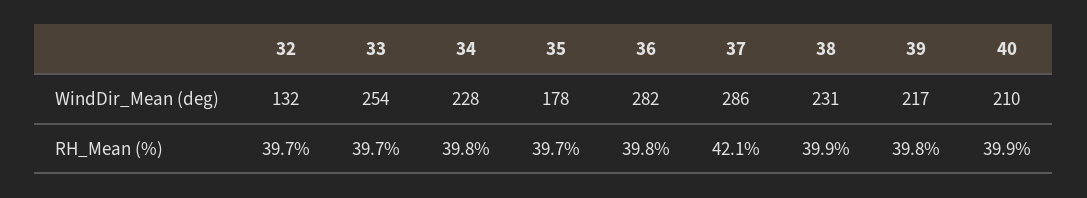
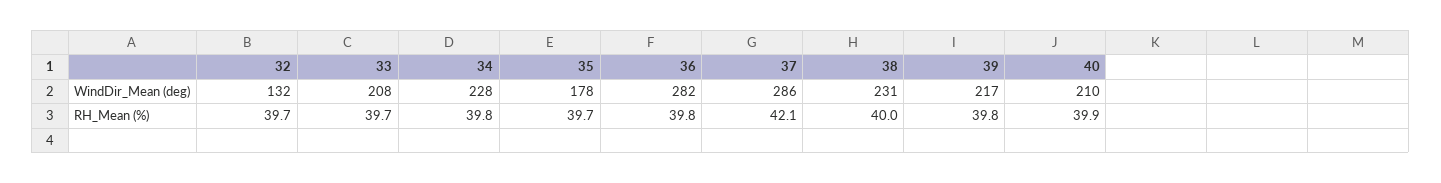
33, WindDir_Mean (deg): 254 -> 208
38, RH_Mean (%): 39.9 -> 40

